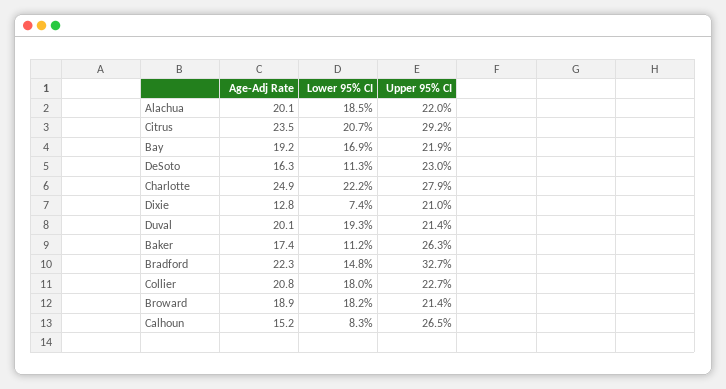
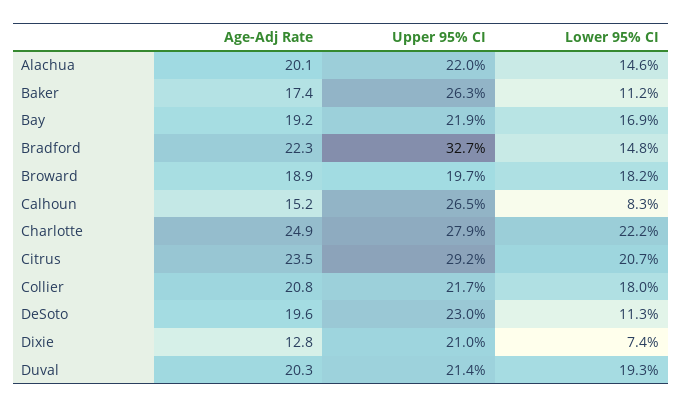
Lower 95% CI, Alachua: 18.5 -> 14.6
Age-Adj Rate, DeSoto: 16.3 -> 19.6
Age-Adj Rate, Duval: 20.1 -> 20.3
Upper 95% CI, Collier: 22.7 -> 21.7
Upper 95% CI, Broward: 21.4 -> 19.7

